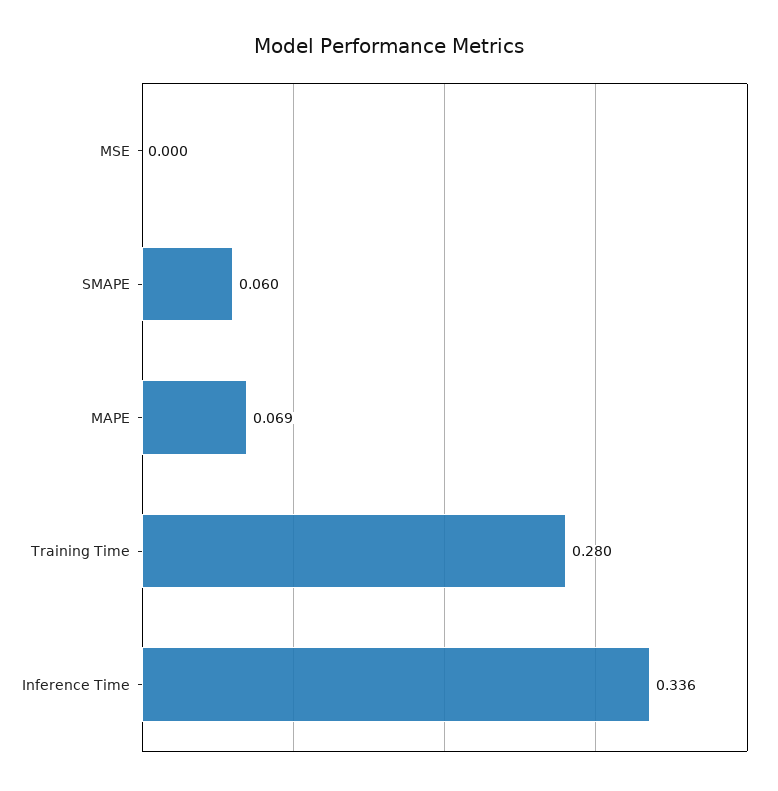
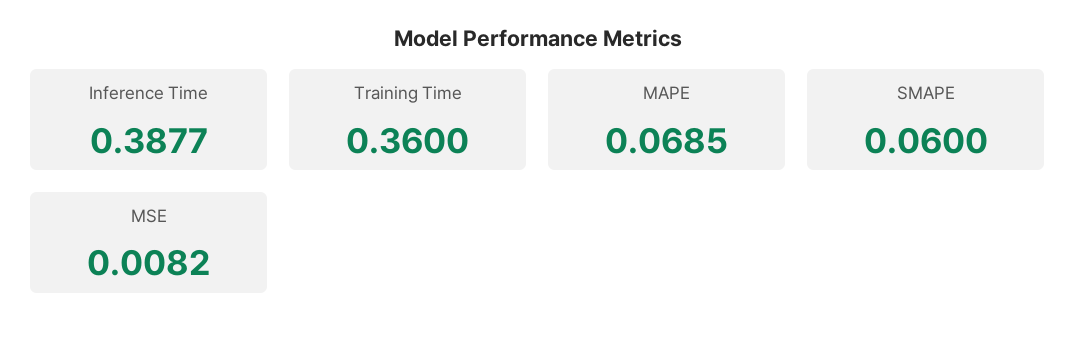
MSE: 0 -> 0.0082
Training Time: 0.28 -> 0.36
Inference Time: 0.336 -> 0.3877

